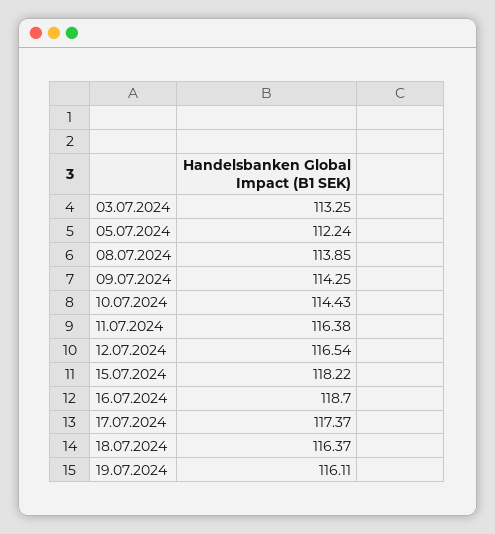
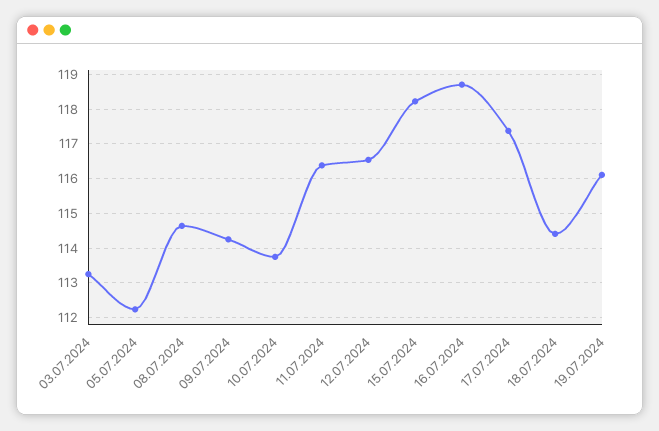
08.07.2024: 113.85 -> 114.6
10.07.2024: 114.43 -> 113.8
18.07.2024: 116.37 -> 114.4

